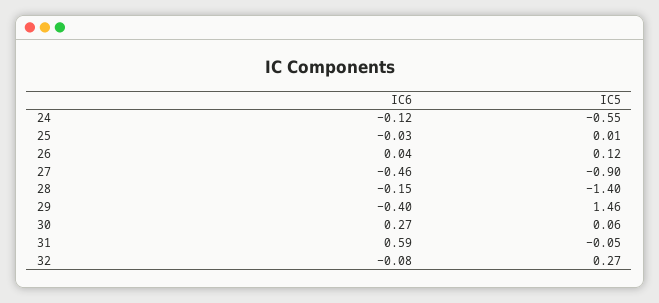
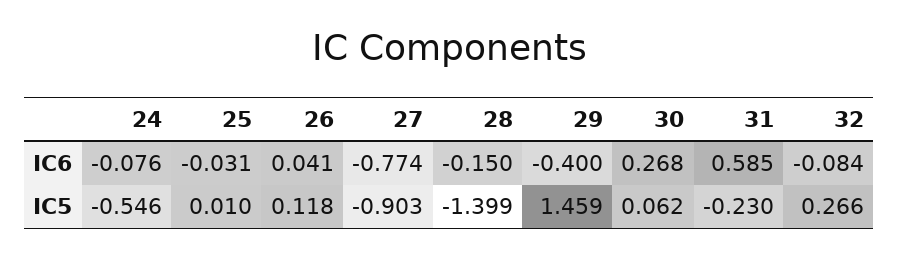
IC6, 24: -0.12 -> -0.076
IC6, 27: -0.46 -> -0.774
IC5, 31: -0.05 -> -0.23

